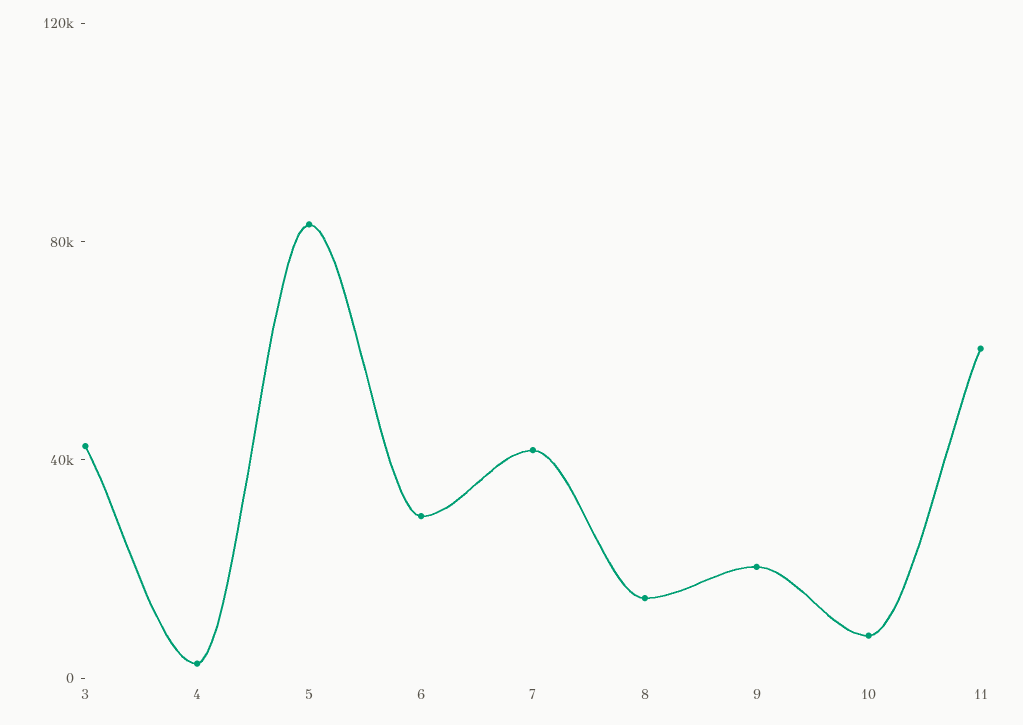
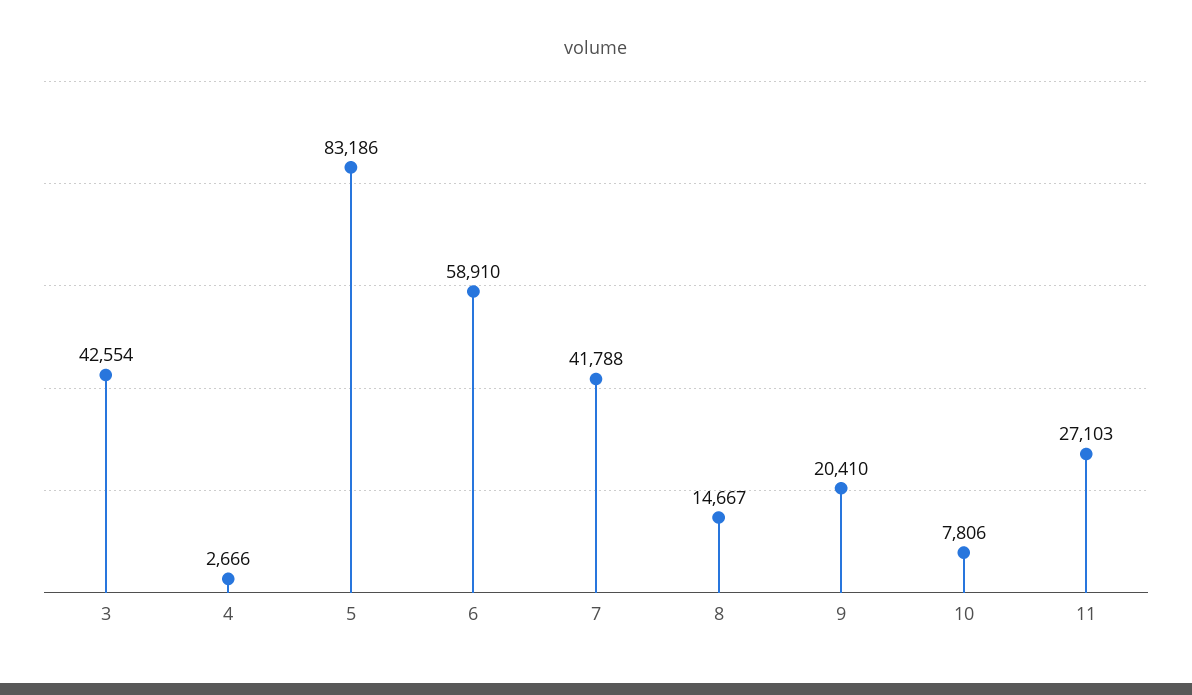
6: 30000 -> 58910
11: 60000 -> 27103

